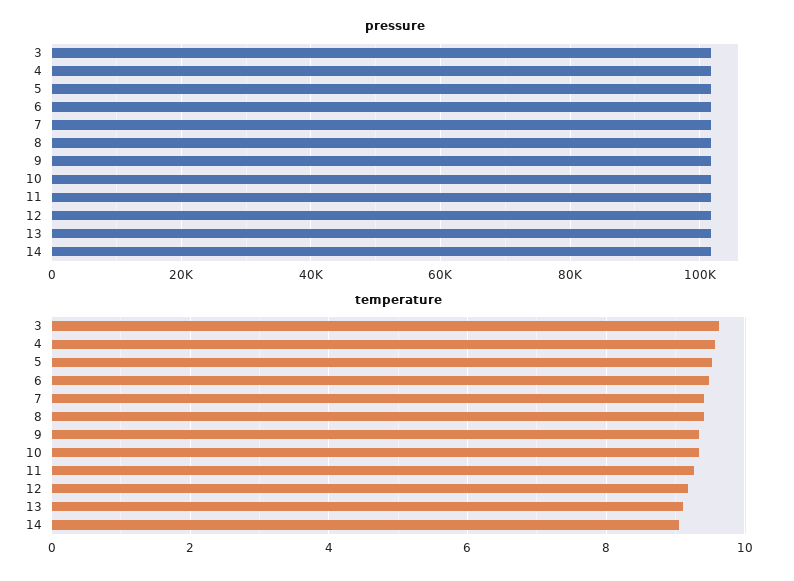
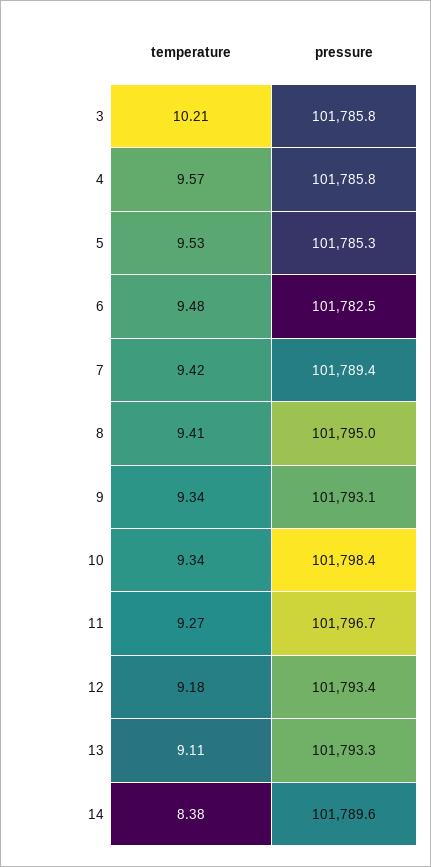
temperature, 3: 9.6 -> 10.21
temperature, 14: 9 -> 8.38

